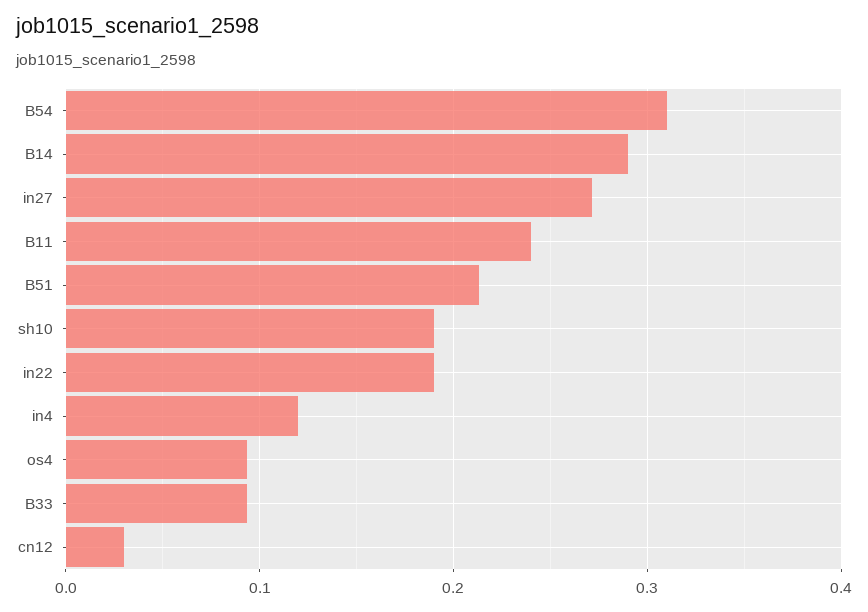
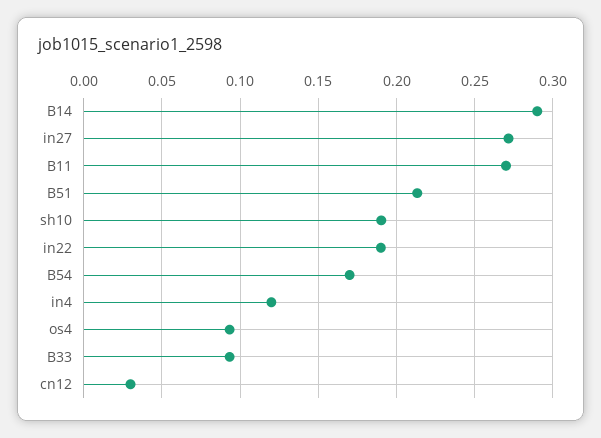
B54: 0.31 -> 0.17
B11: 0.24 -> 0.27

